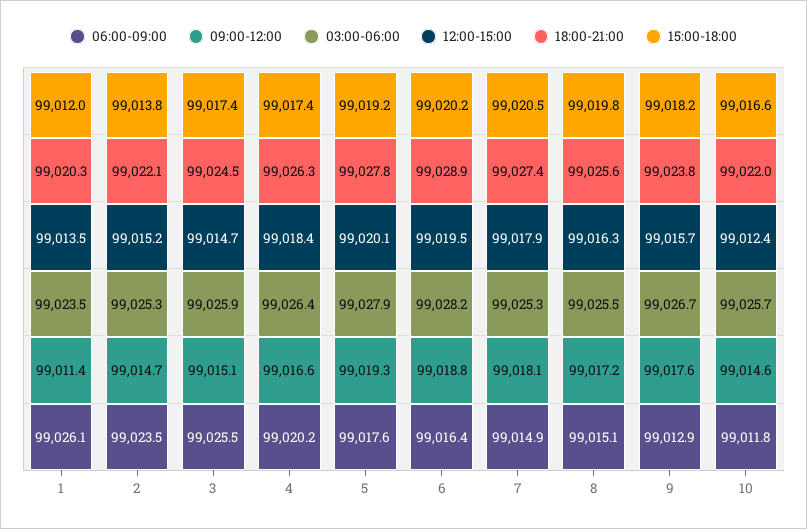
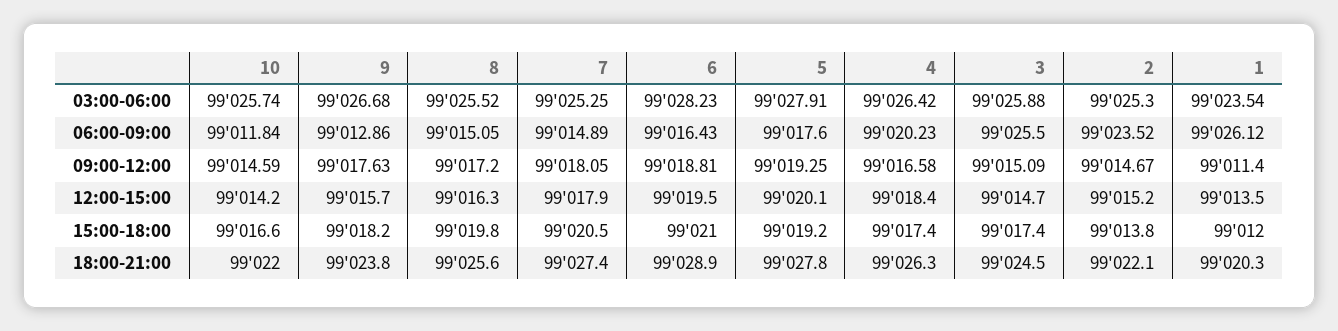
15:00-18:00, 6: 99020.2 -> 99021
12:00-15:00, 10: 99012.4 -> 99014.2

